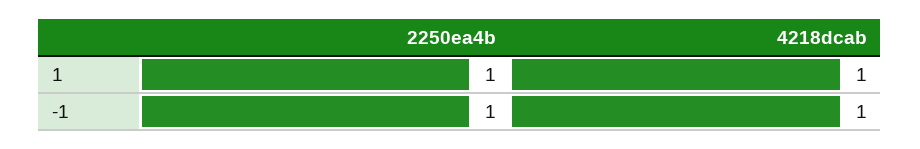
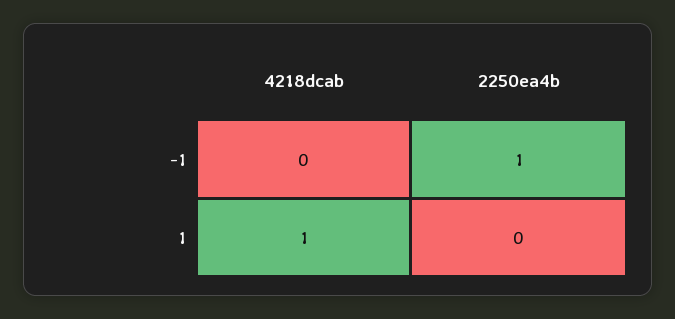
2250ea4b, 1: 1 -> 0
4218dcab, -1: 1 -> 0

